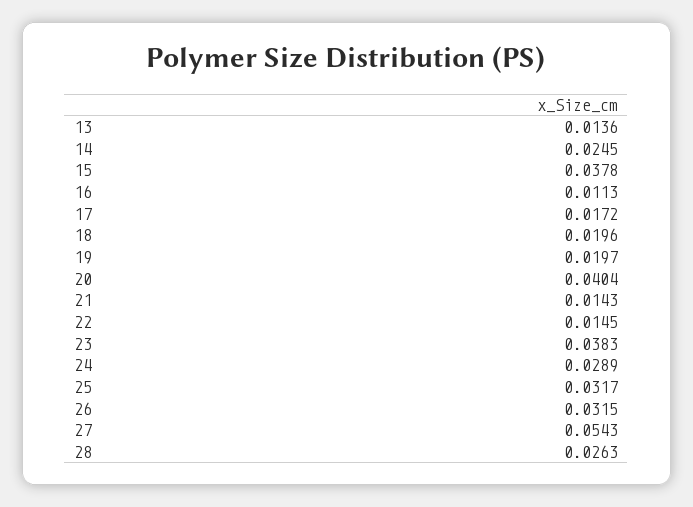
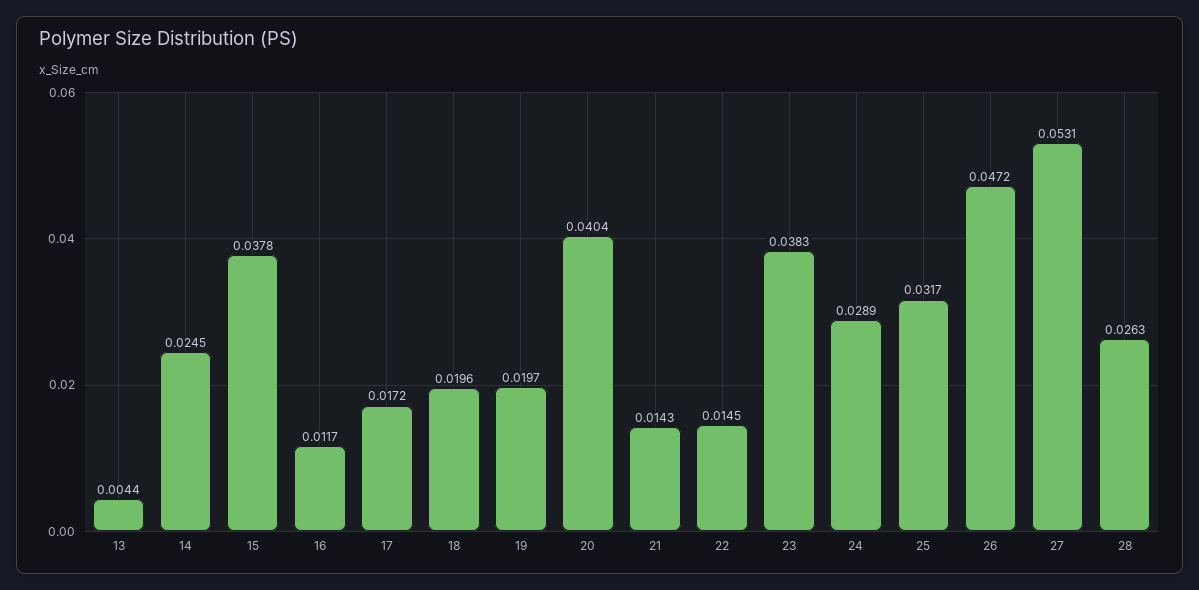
13: 0.0136 -> 0.0044
16: 0.0113 -> 0.0117
26: 0.0315 -> 0.0472
27: 0.0543 -> 0.0531

